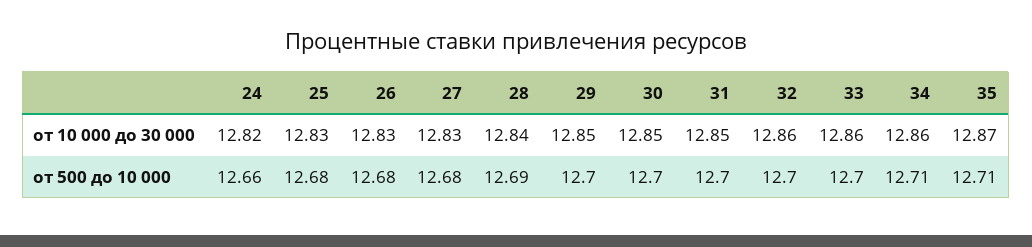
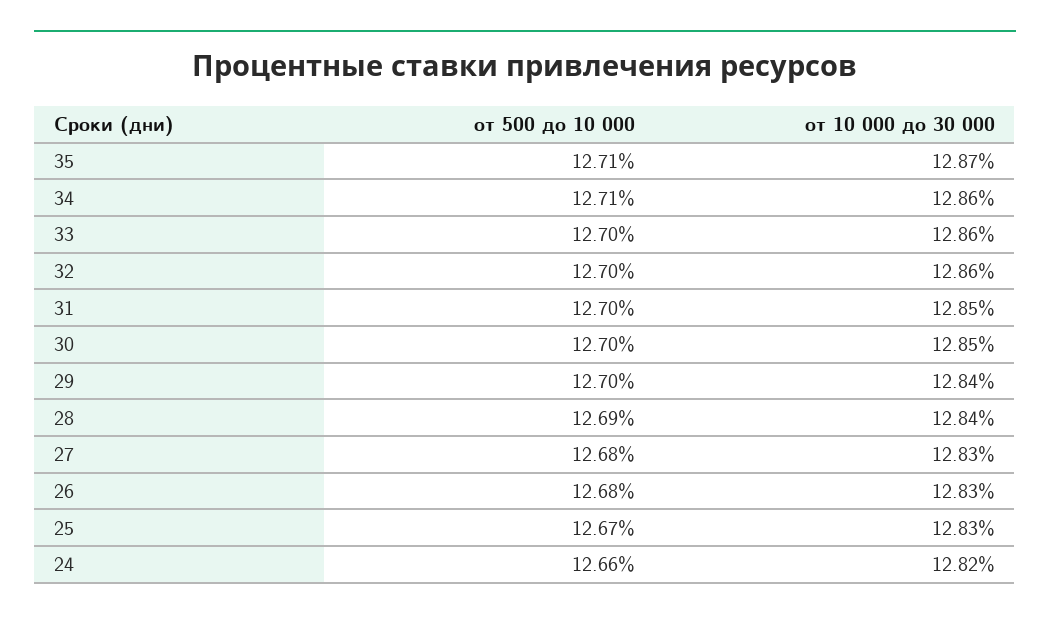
29, от 10 000 до 30 000: 12.85 -> 12.84
25, от 500 до 10 000: 12.68 -> 12.67

